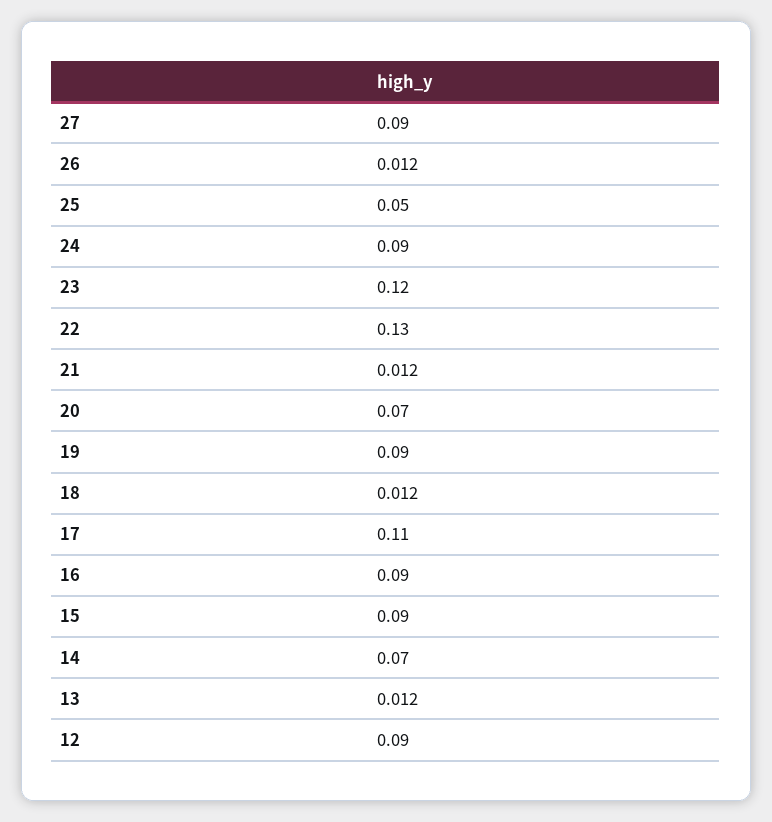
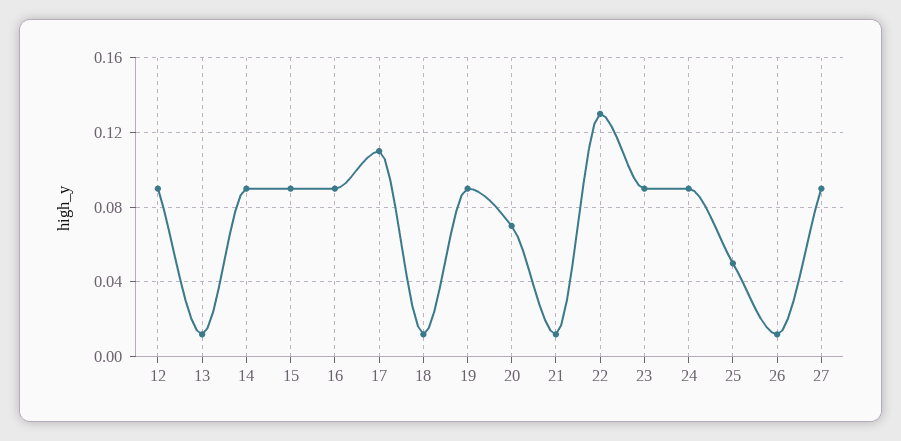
23: 0.12 -> 0.09
14: 0.07 -> 0.09

